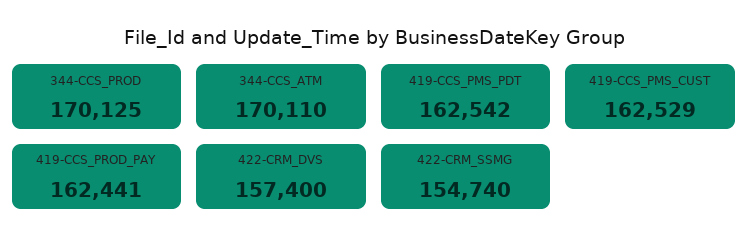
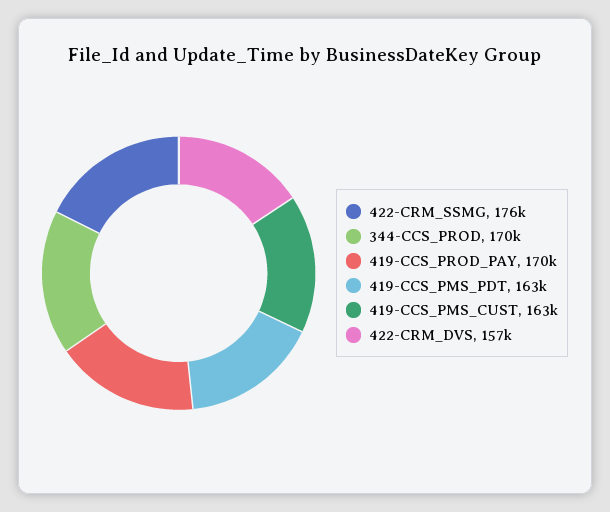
344-CCS_ATM: 170110 -> none
419-CCS_PROD_PAY: 162441 -> 170000
422-CRM_SSMG: 154740 -> 176000

